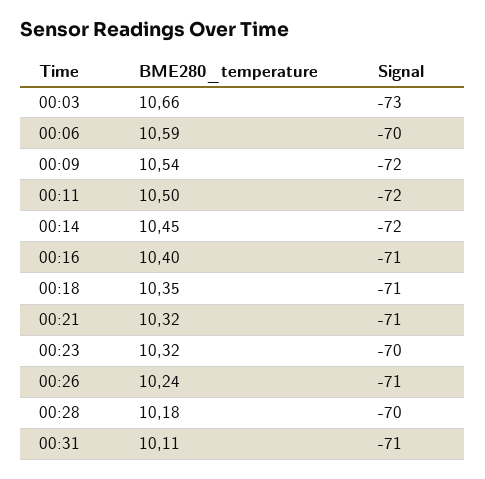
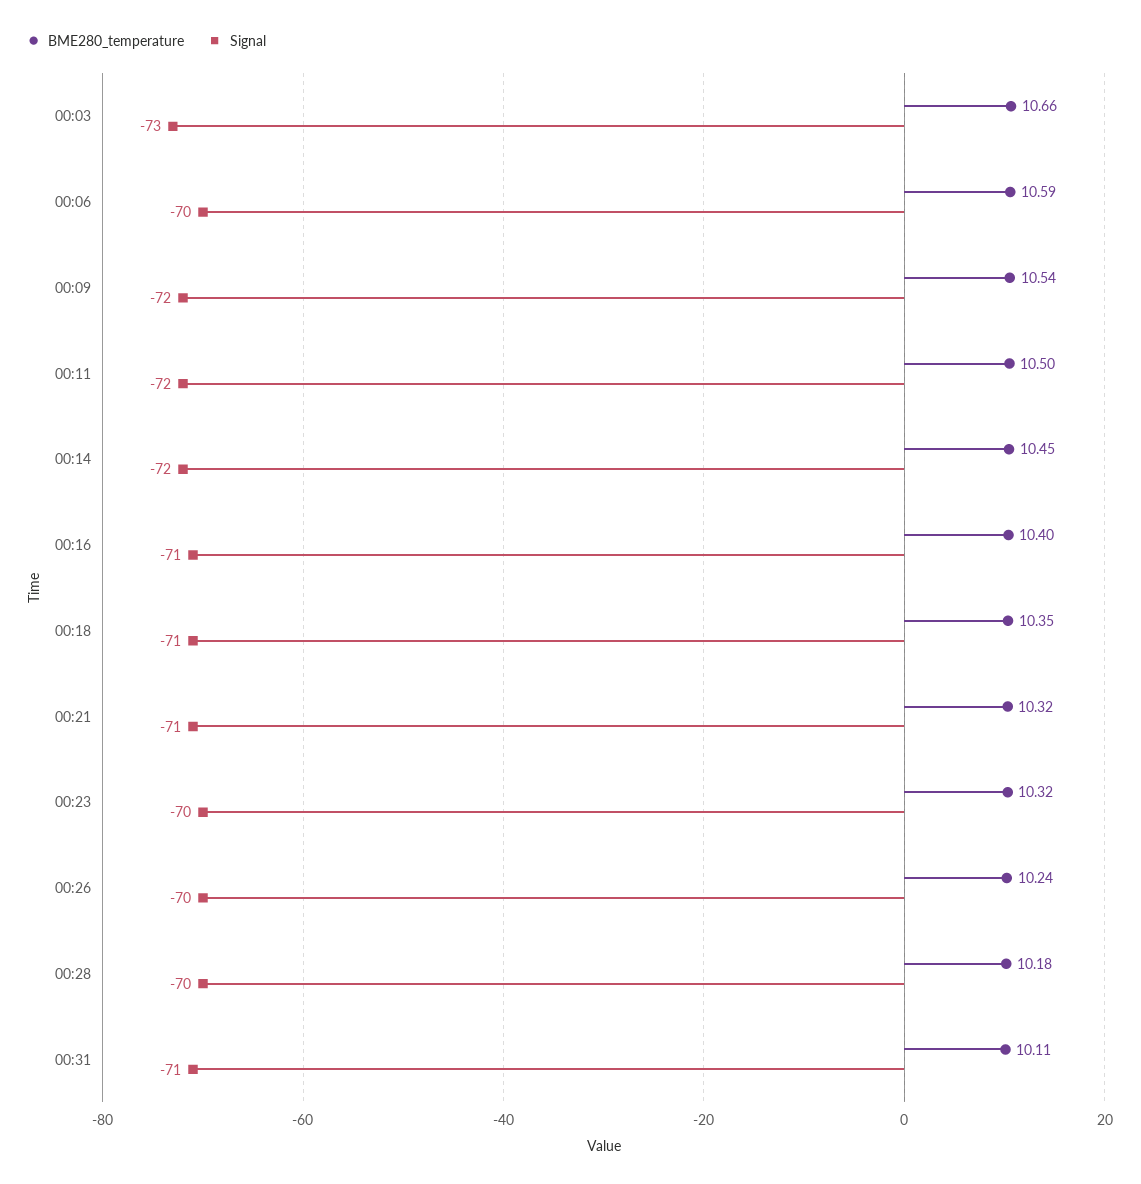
Signal, 00:26: -71 -> -70

